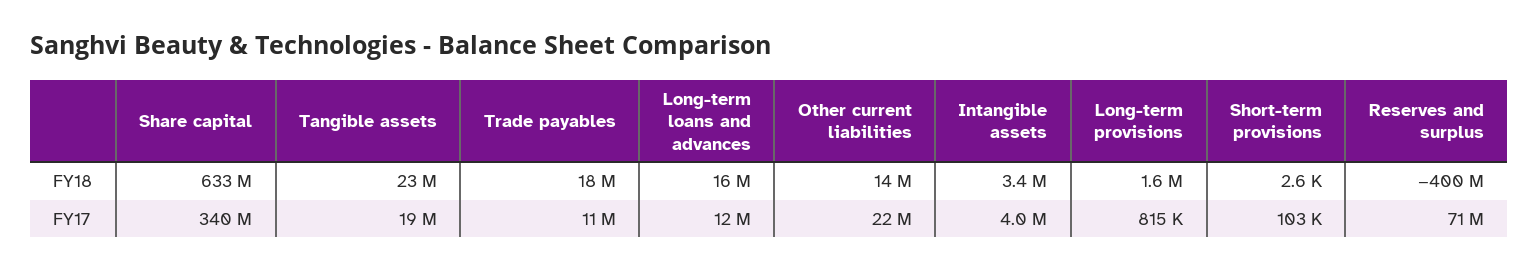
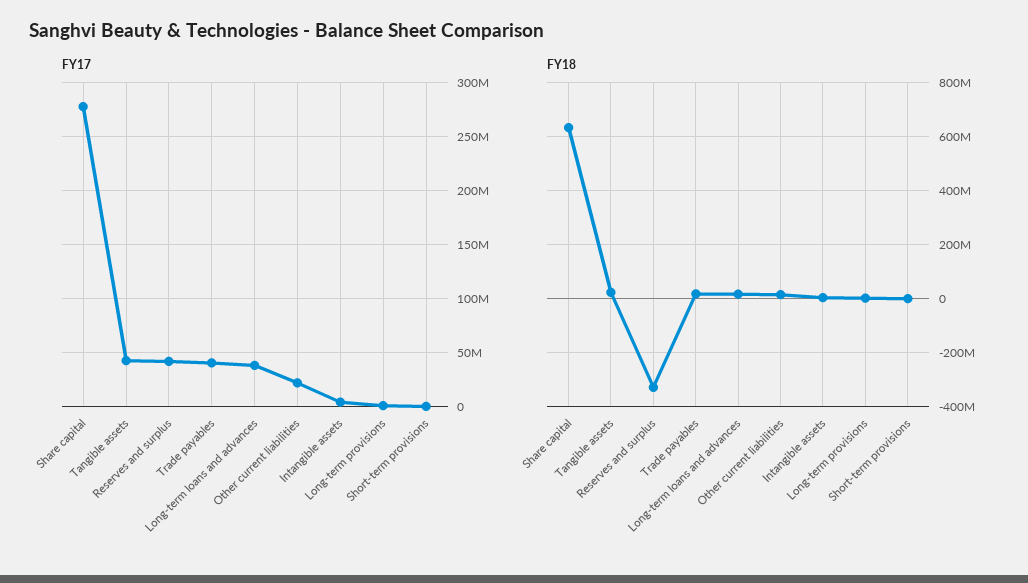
FY18, Reserves and surplus: -400000000 -> -325000000
FY17, Share capital: 340000000 -> 280000000
FY17, Tangible assets: 19000000 -> 40000000
FY17, Trade payables: 11000000 -> 40000000
FY17, Long-term loans and advances: 12000000 -> 40000000
FY17, Reserves and surplus: 71000000 -> 40000000

